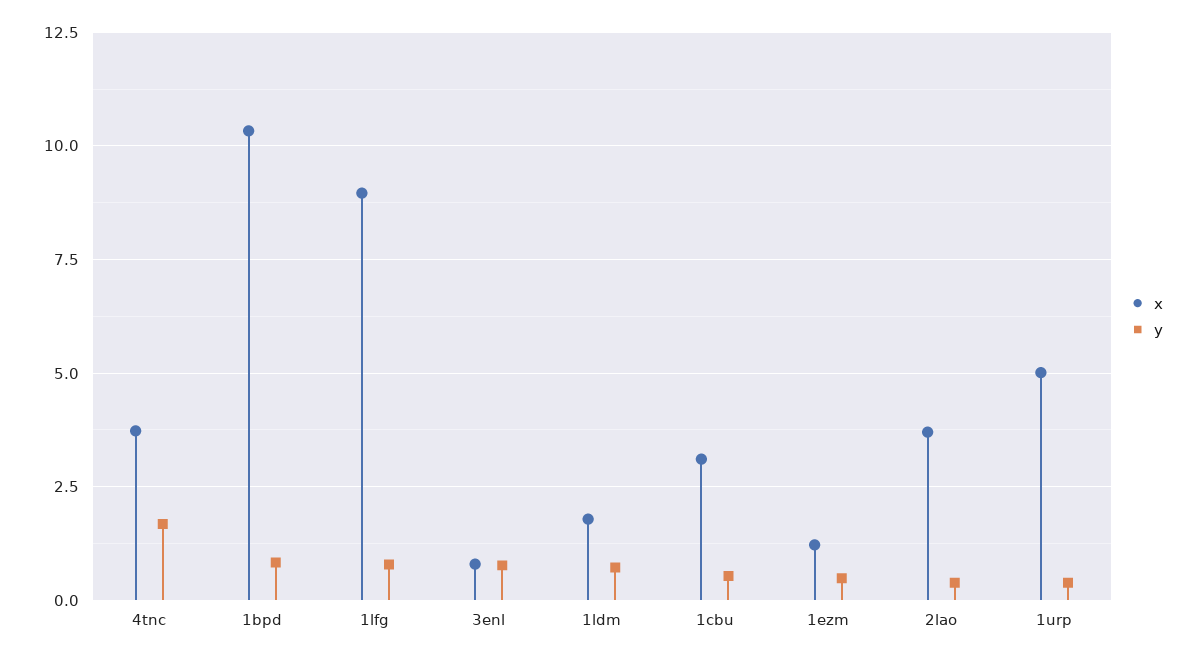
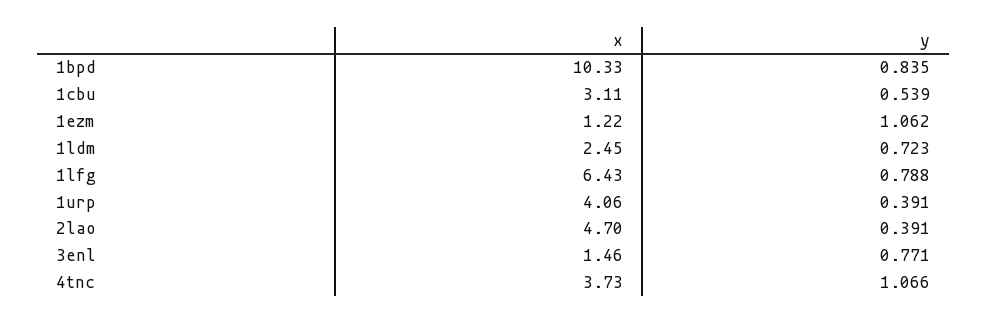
y, 4tnc: 1.75 -> 1.066
x, 1lfg: 9 -> 6.43
x, 3enl: 0.75 -> 1.46
x, 1ldm: 1.75 -> 2.45
y, 1ezm: 0.5 -> 1.062
x, 2lao: 3.75 -> 4.7
x, 1urp: 5 -> 4.06

